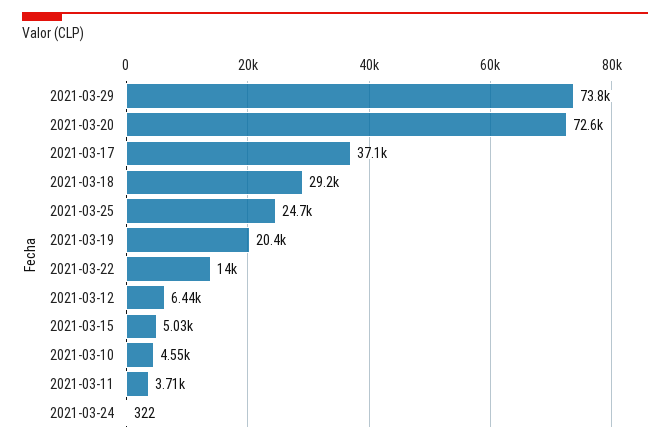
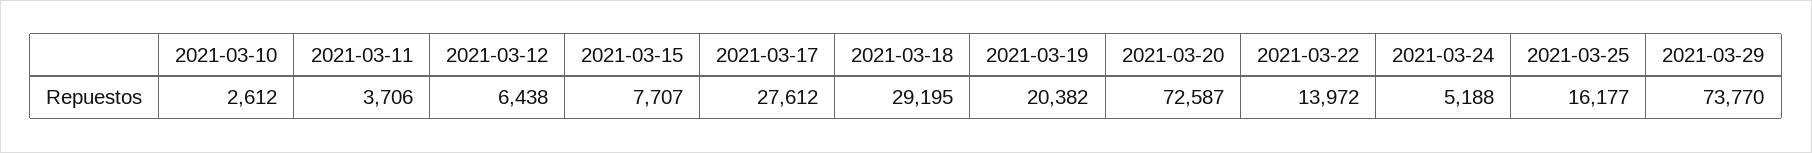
2021-03-17: 37100 -> 27612
2021-03-25: 24700 -> 16177
2021-03-15: 5030 -> 7707
2021-03-10: 4550 -> 2612
2021-03-24: 322 -> 5188

